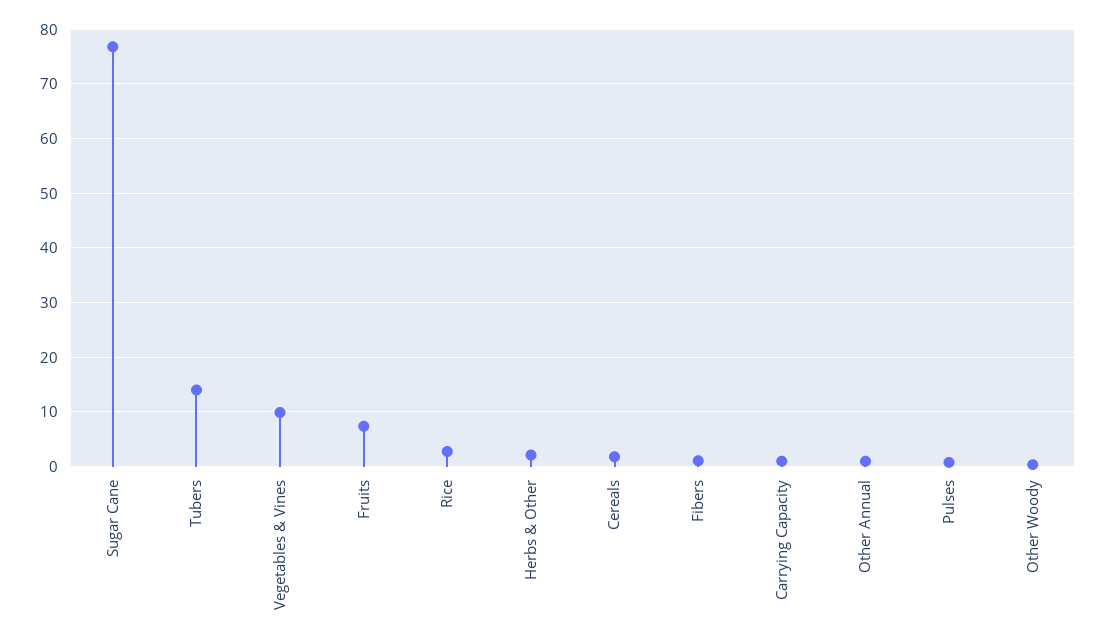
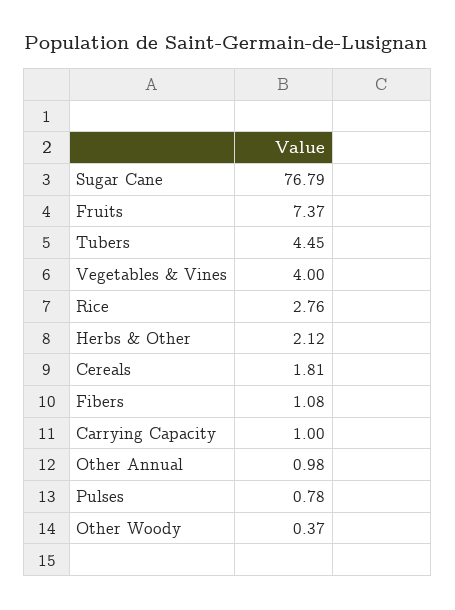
Tubers: 14 -> 4.45
Vegetables & Vines: 10 -> 4

